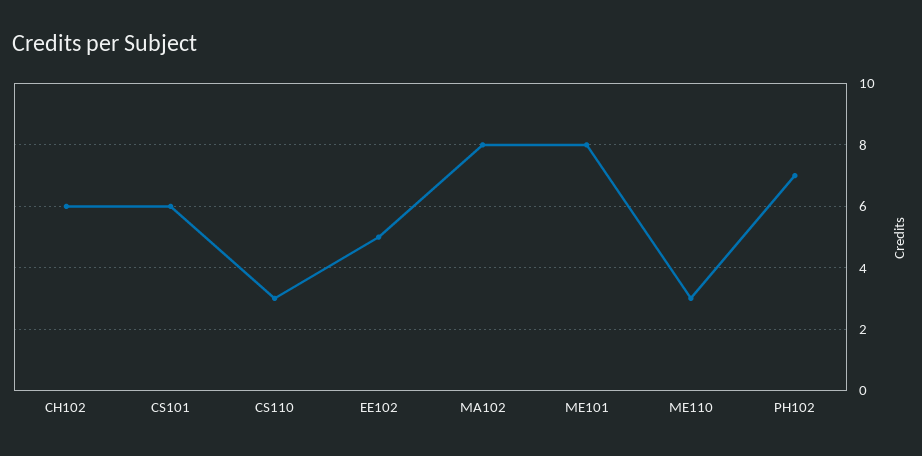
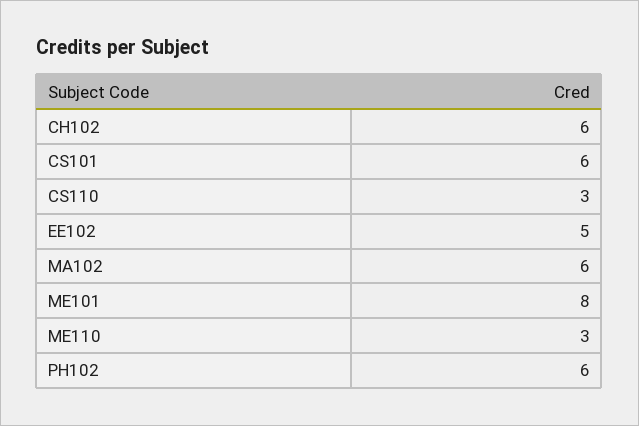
MA102: 8 -> 6
PH102: 7 -> 6

